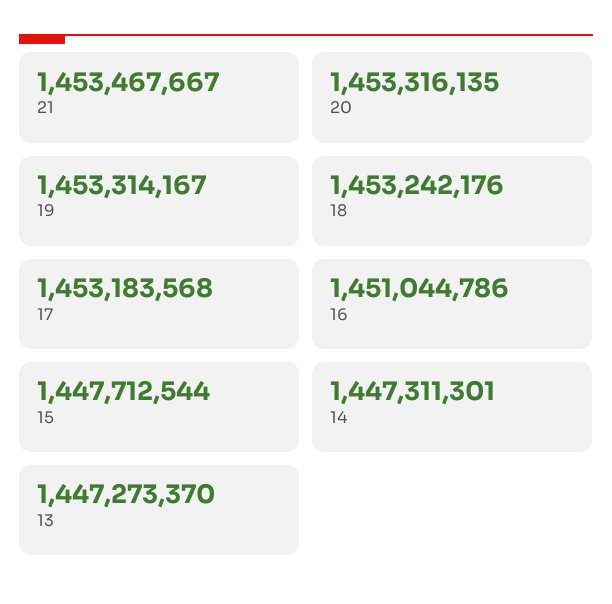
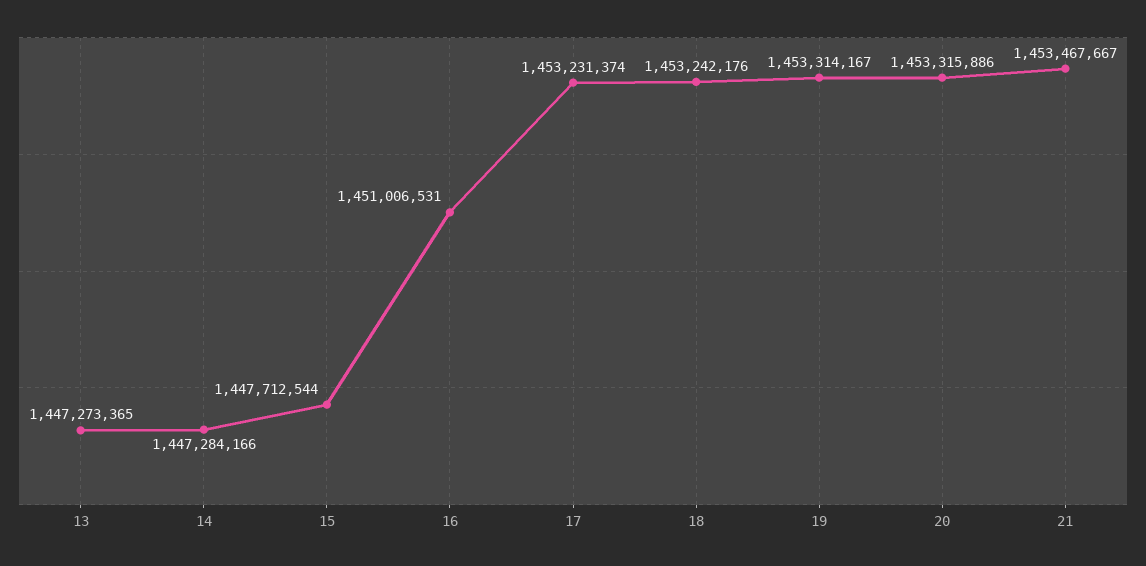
20: 1453316135 -> 1453315886
17: 1453183568 -> 1453231374
16: 1451044786 -> 1451006531
14: 1447311301 -> 1447284166
13: 1447273370 -> 1447273365

